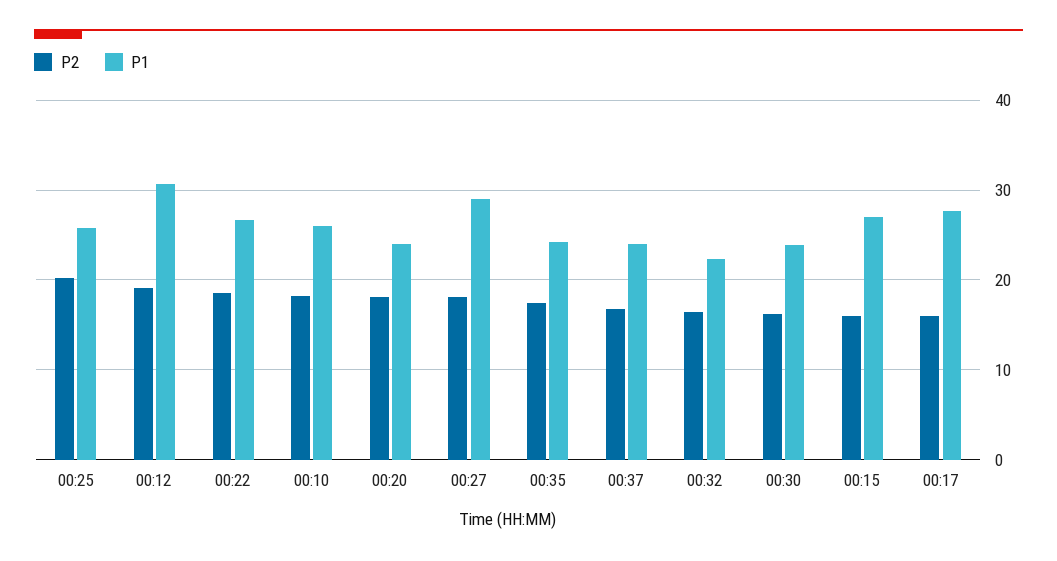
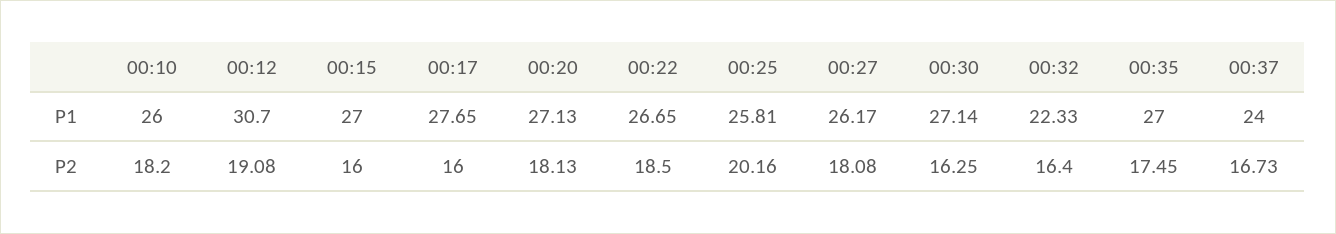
P1, 00:20: 24 -> 27.13
P1, 00:27: 29 -> 26.17
P1, 00:35: 24 -> 27
P1, 00:30: 24 -> 27.14

